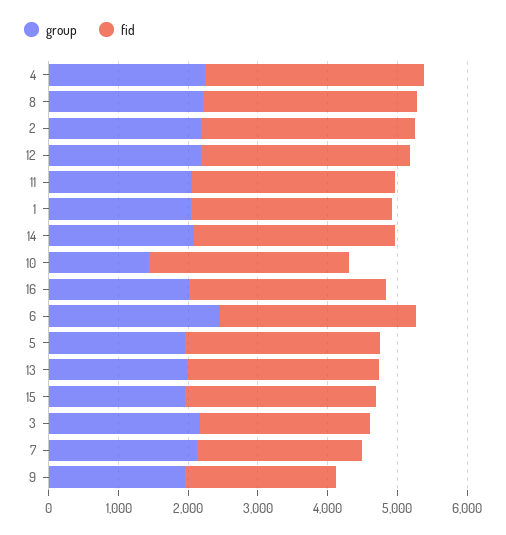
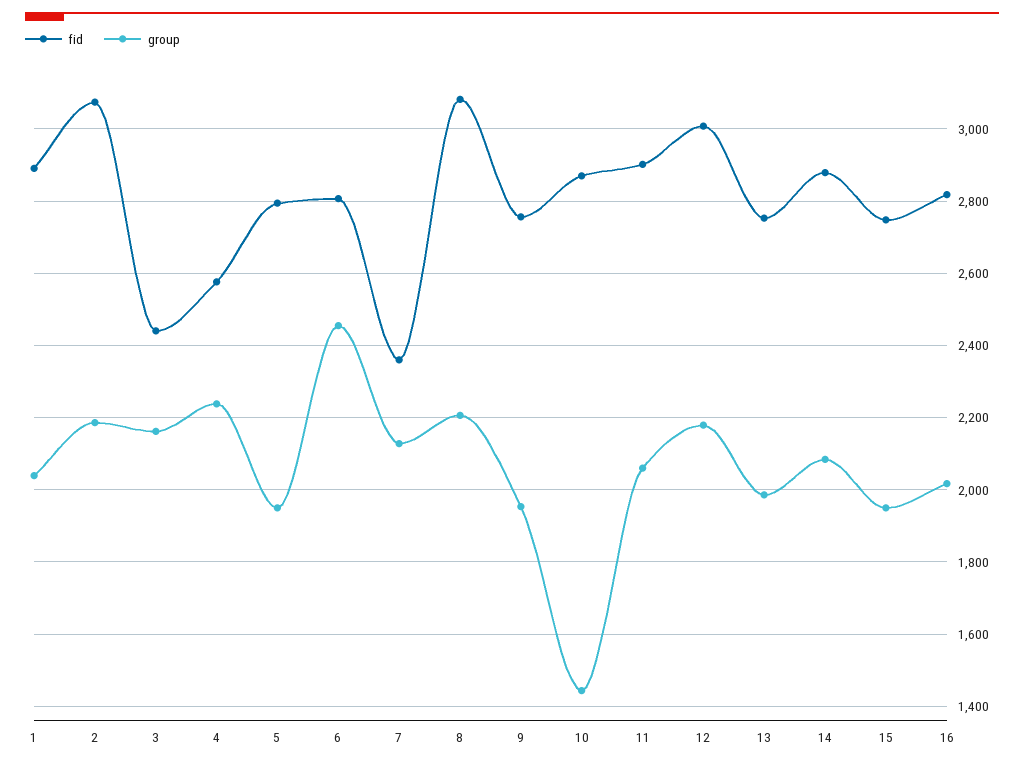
fid, 4: 3200 -> 2580
fid, 9: 2200 -> 2760

